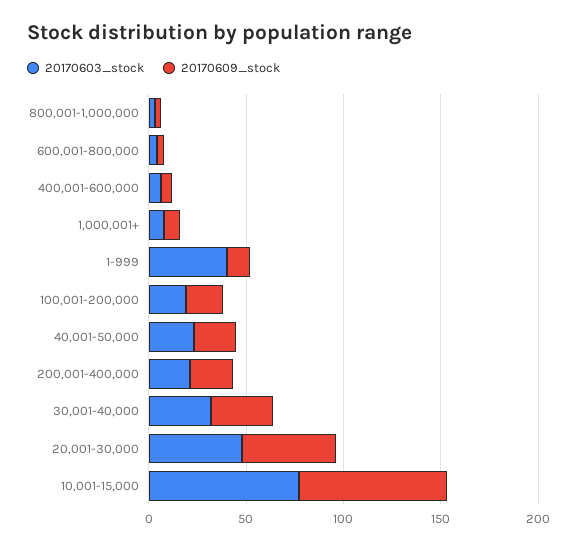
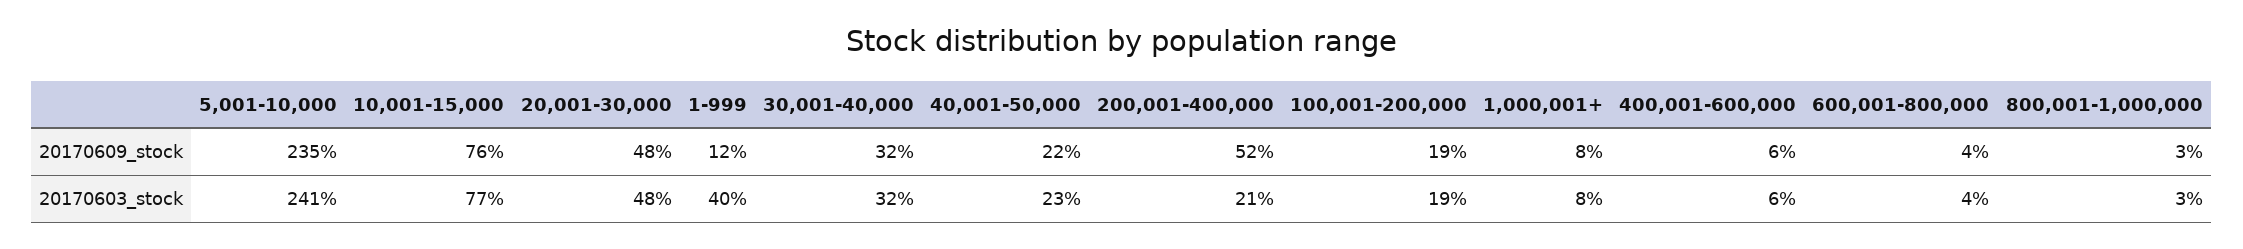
20170609_stock, 200,001-400,000: 20 -> 52
20170609_stock, 5,001-10,000: none -> 235
20170603_stock, 5,001-10,000: none -> 241

